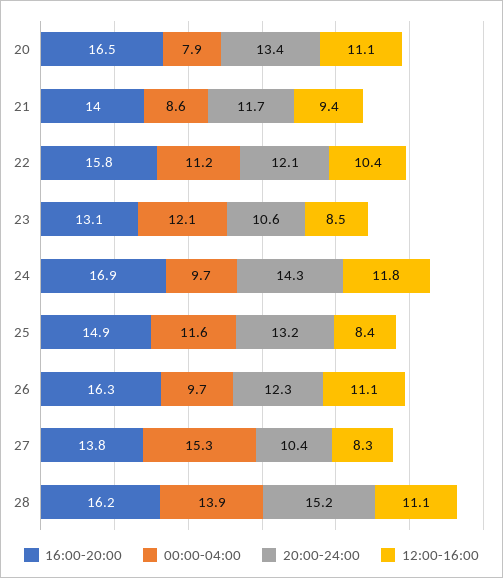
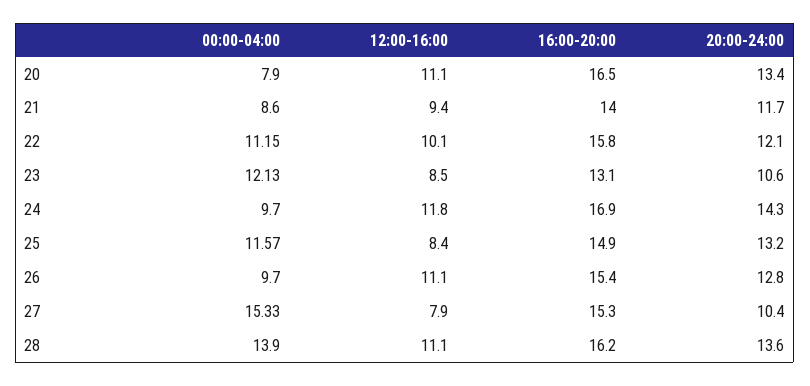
12:00-16:00, 22: 10.4 -> 10.1
16:00-20:00, 26: 16.3 -> 15.4
20:00-24:00, 26: 12.3 -> 12.8
16:00-20:00, 27: 13.8 -> 15.3
12:00-16:00, 27: 8.3 -> 7.9
20:00-24:00, 28: 15.2 -> 13.6

